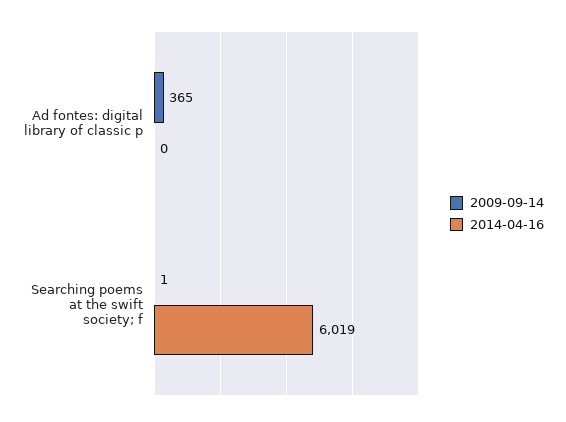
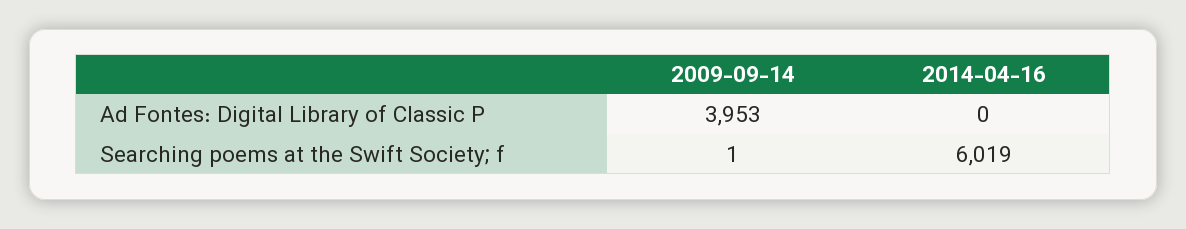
2009-09-14, Ad fontes: digital library of classic p: 365 -> 3953

